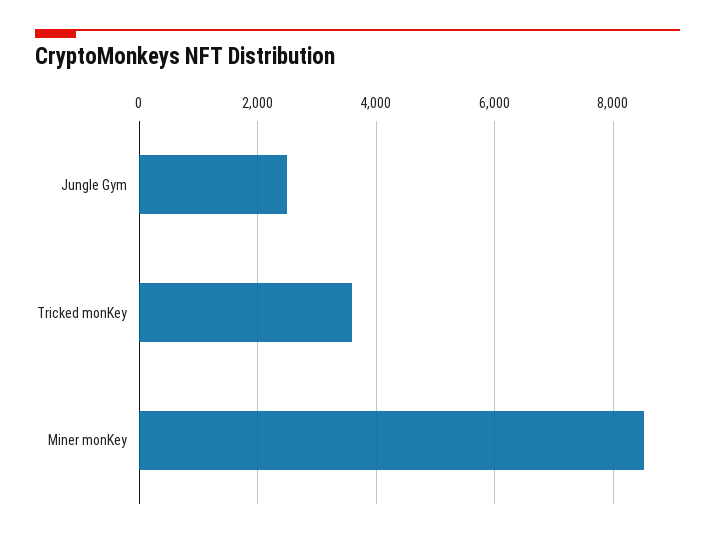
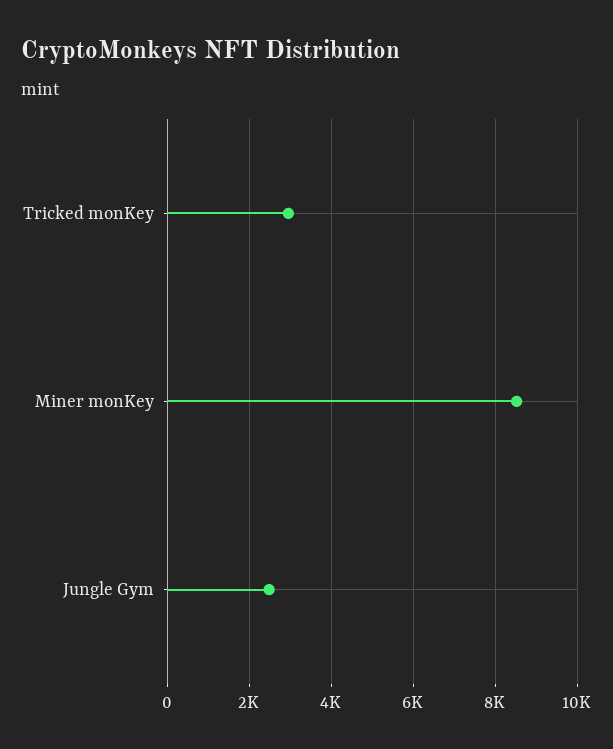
Tricked monKey: 3600 -> 3000

